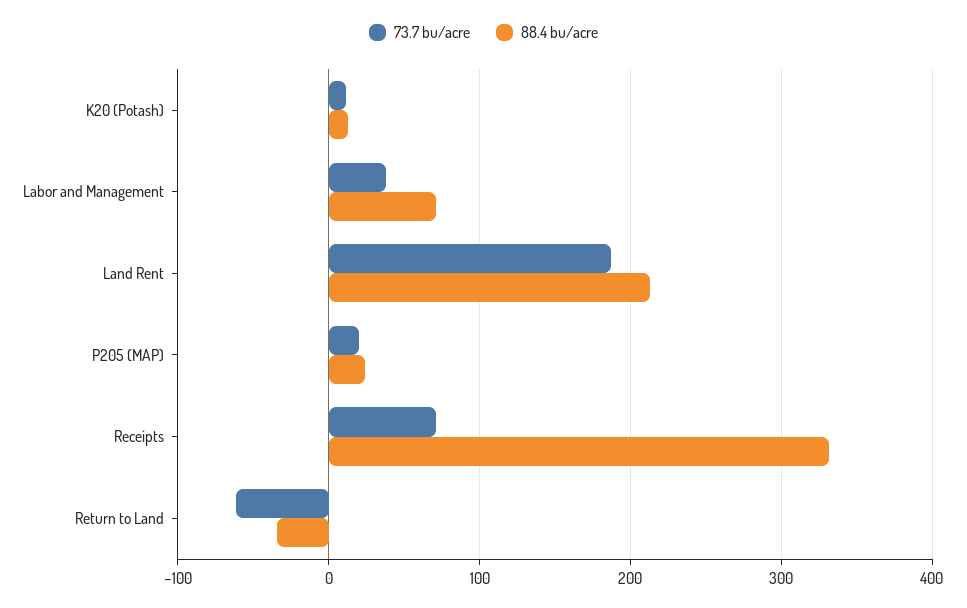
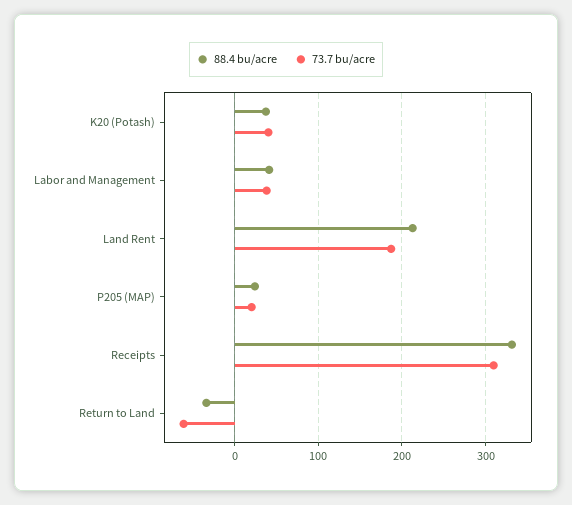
73.7 bu/acre, K20 (Potash): 10 -> 40
88.4 bu/acre, K20 (Potash): 10 -> 40
88.4 bu/acre, Labor and Management: 70 -> 40
73.7 bu/acre, Receipts: 70 -> 310

